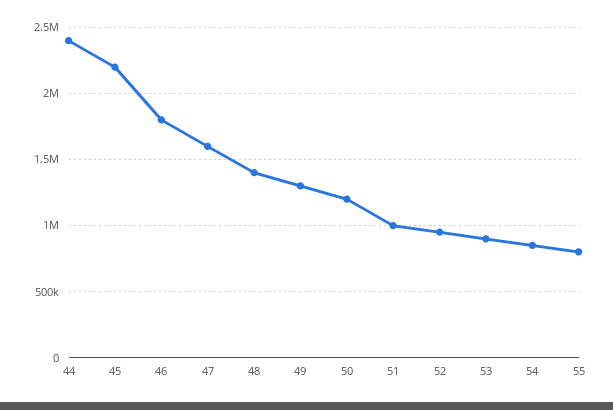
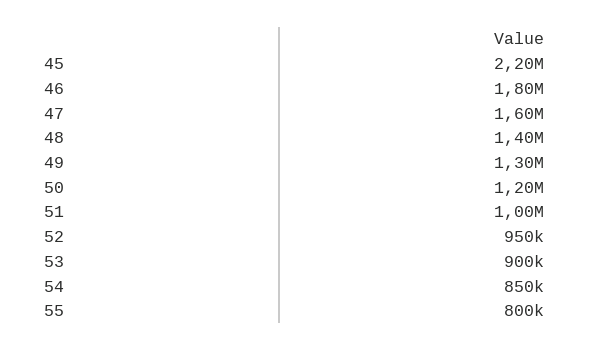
44: 2400000 -> none

